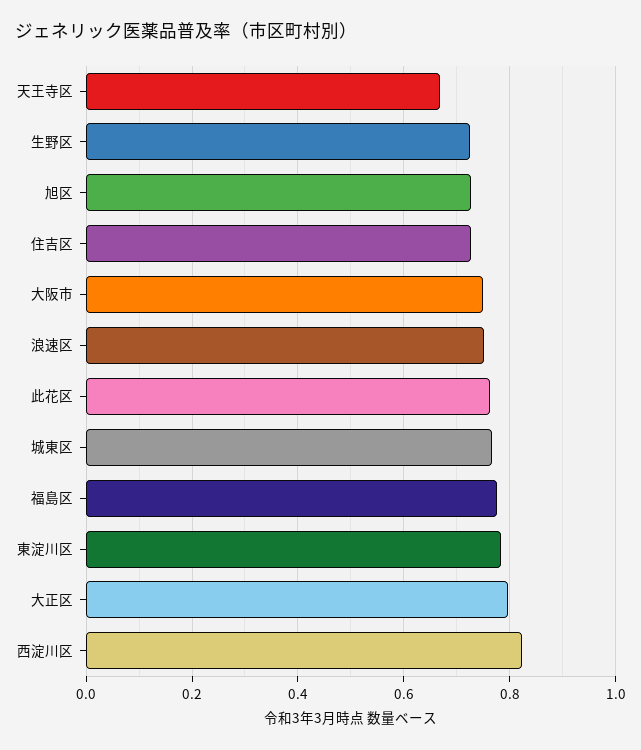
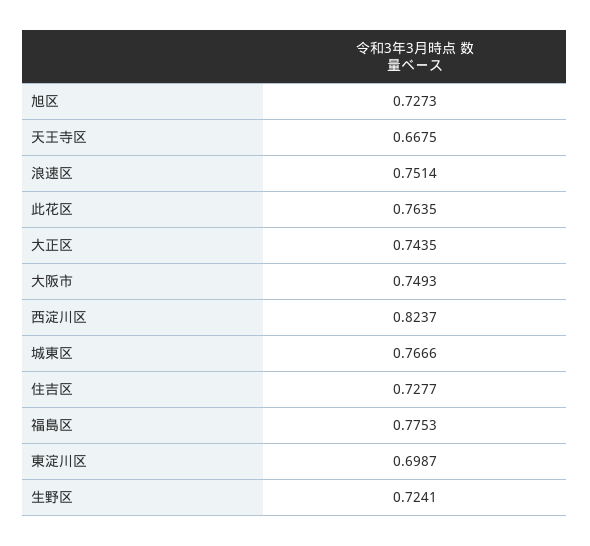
東淀川区: 0.78 -> 0.6987
大正区: 0.8 -> 0.7435

